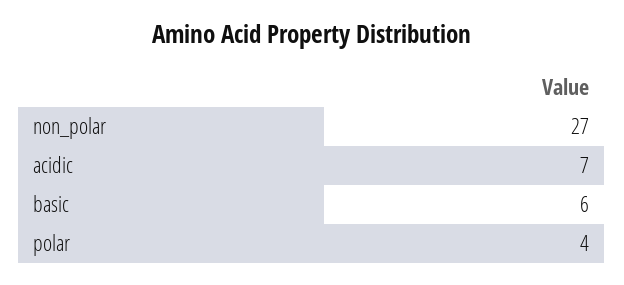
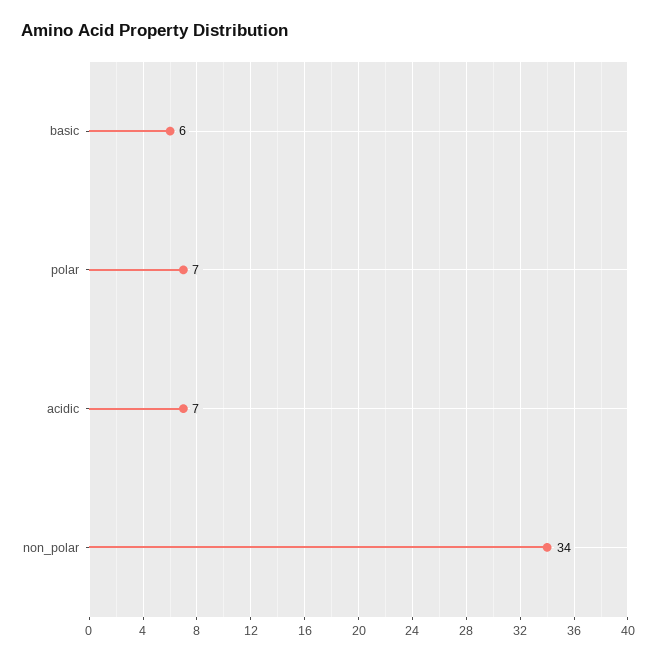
non_polar: 27 -> 34
polar: 4 -> 7

